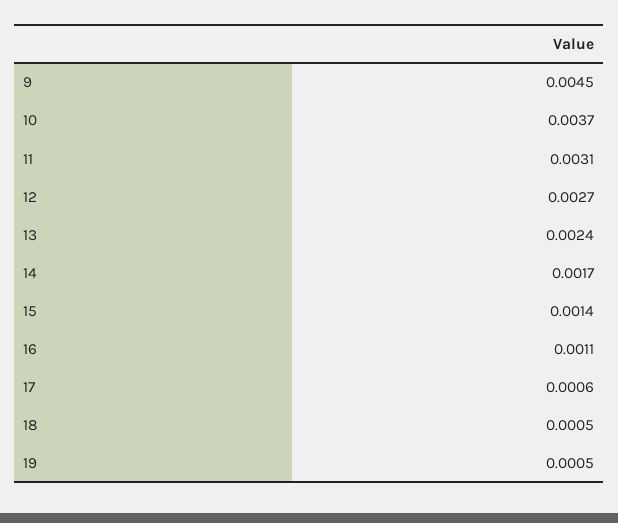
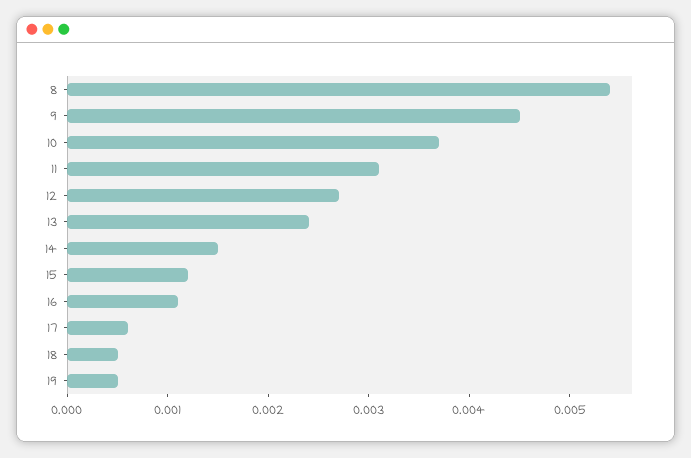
14: 0.0017 -> 0.0015
15: 0.0014 -> 0.0012
8: none -> 0.0054

